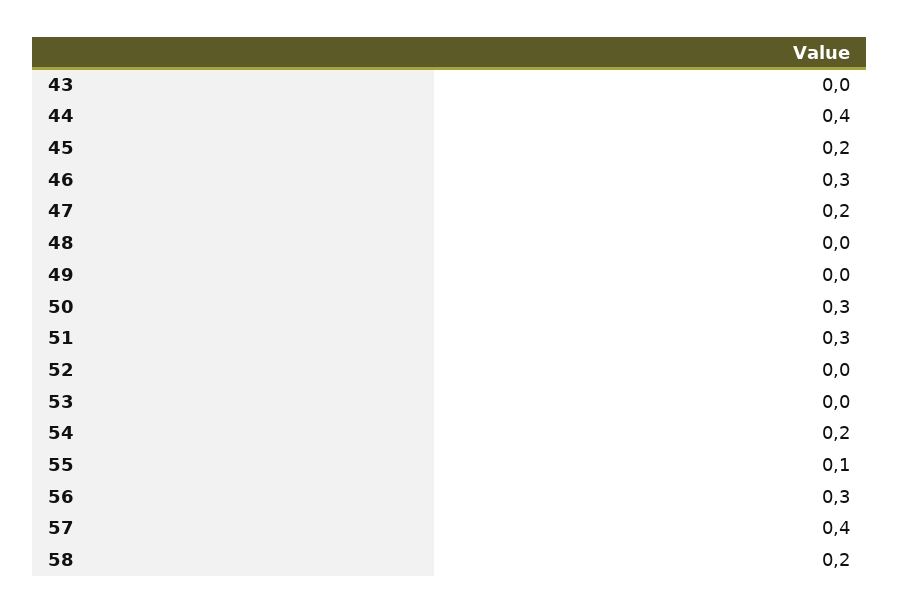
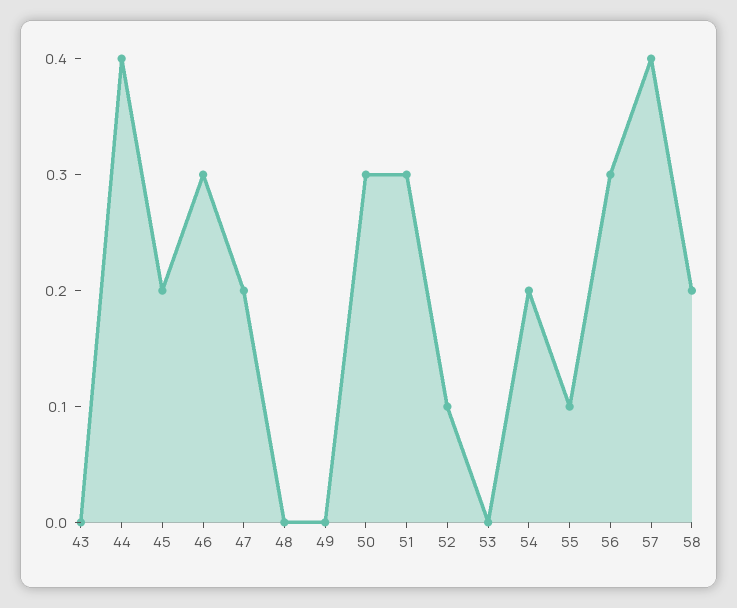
52: 0 -> 0.1

